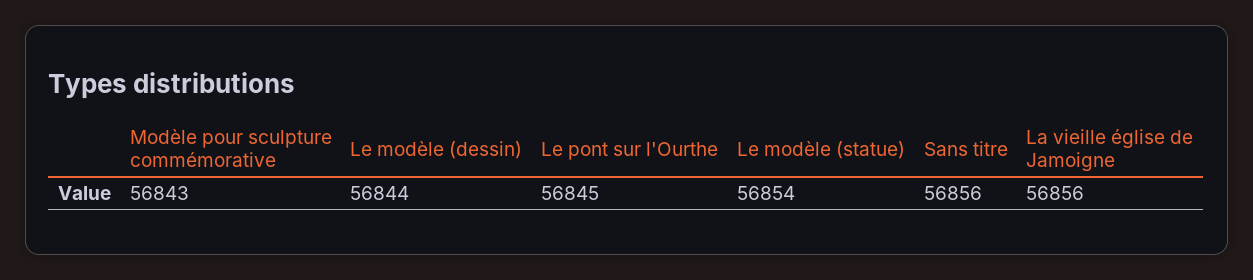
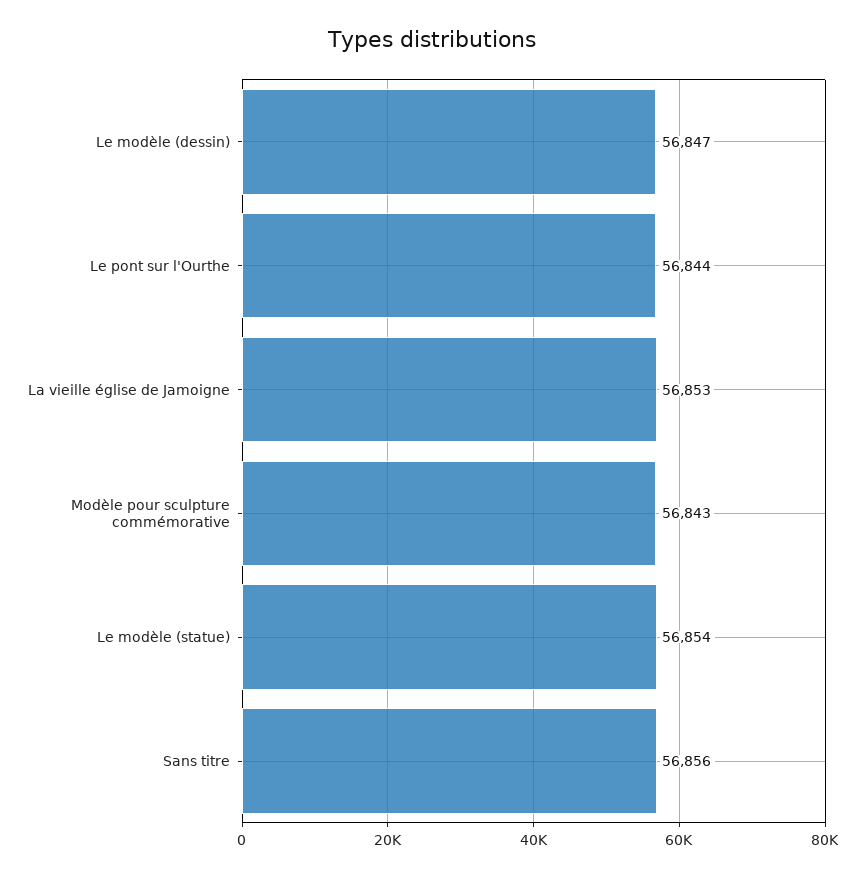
Le modèle (dessin): 56844 -> 56847
Le pont sur l'Ourthe: 56845 -> 56844
La vieille église de Jamoigne: 56856 -> 56853

